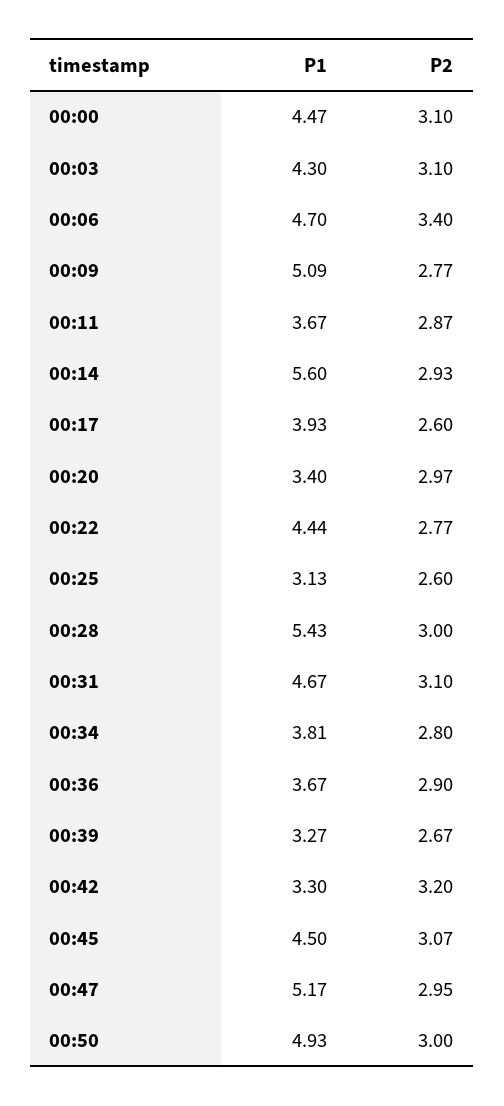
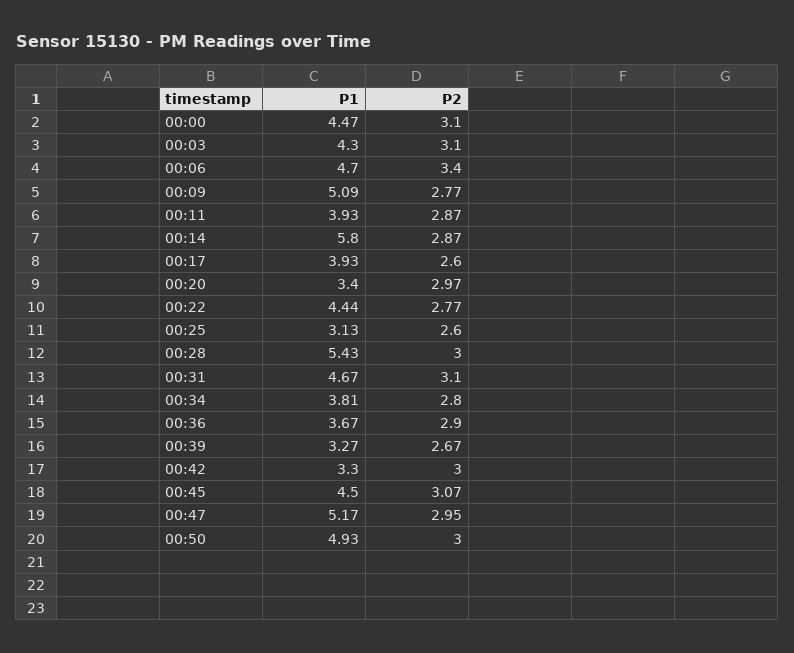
P1, 00:11: 3.67 -> 3.93
P1, 00:14: 5.6 -> 5.8
P2, 00:14: 2.93 -> 2.87
P2, 00:42: 3.2 -> 3

